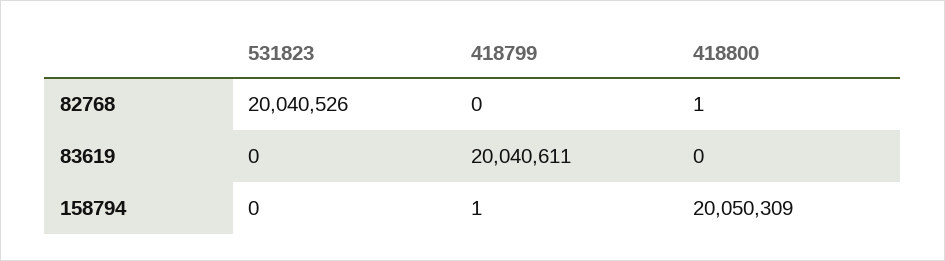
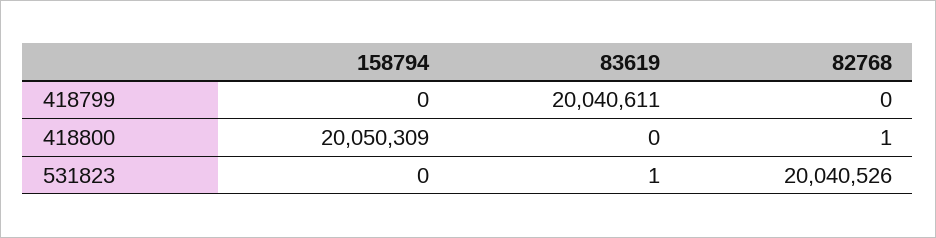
531823, 83619: 0 -> 1
418799, 158794: 1 -> 0

